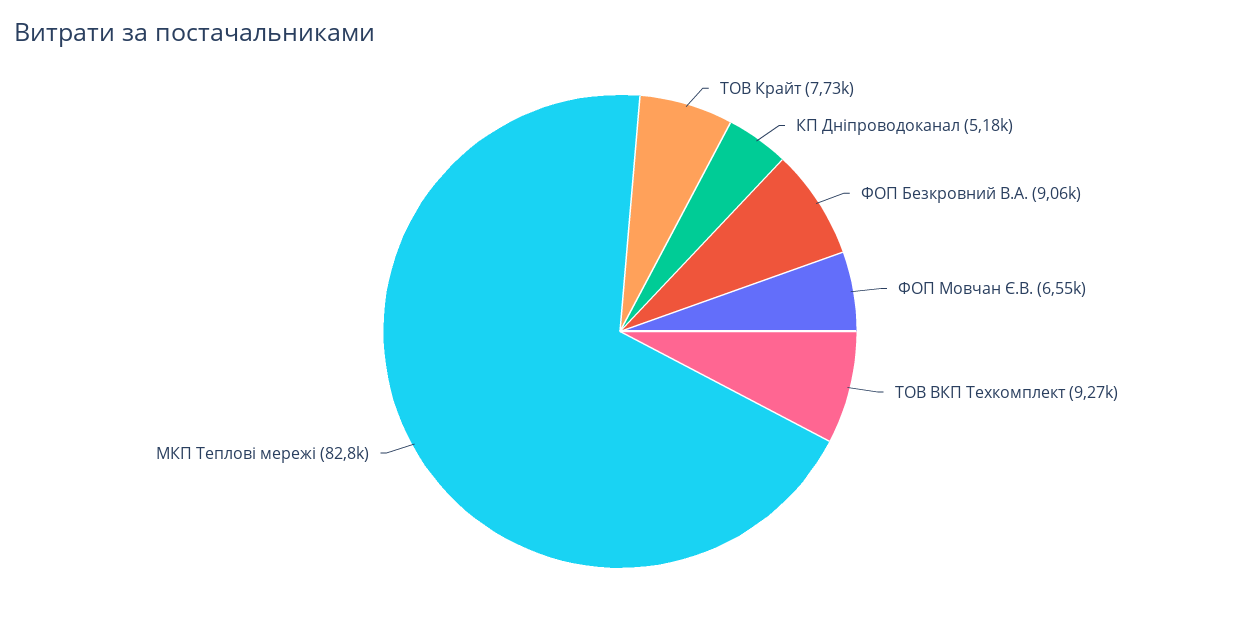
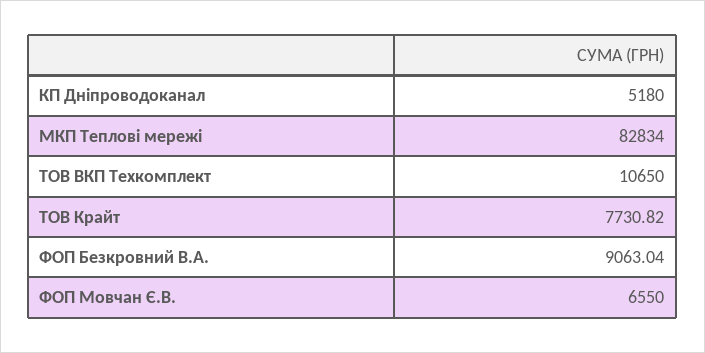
ТОВ ВКП Техкомплект: 9270 -> 10650

